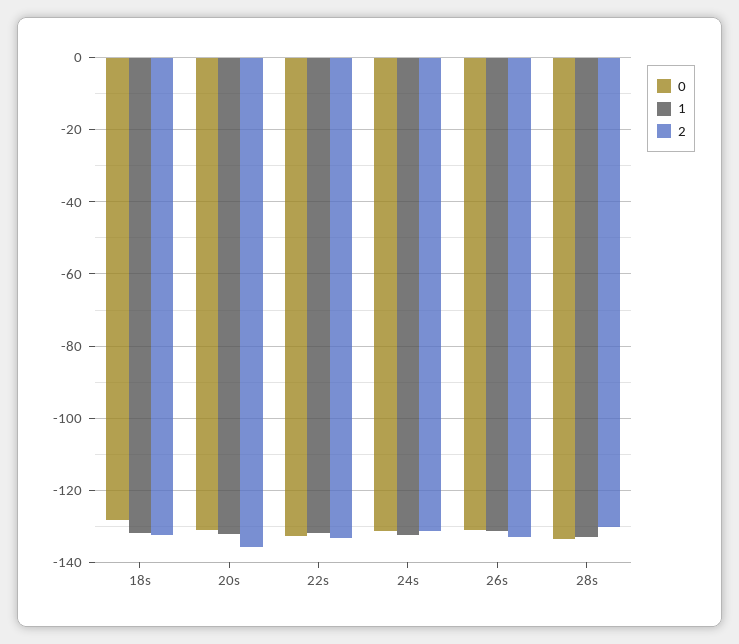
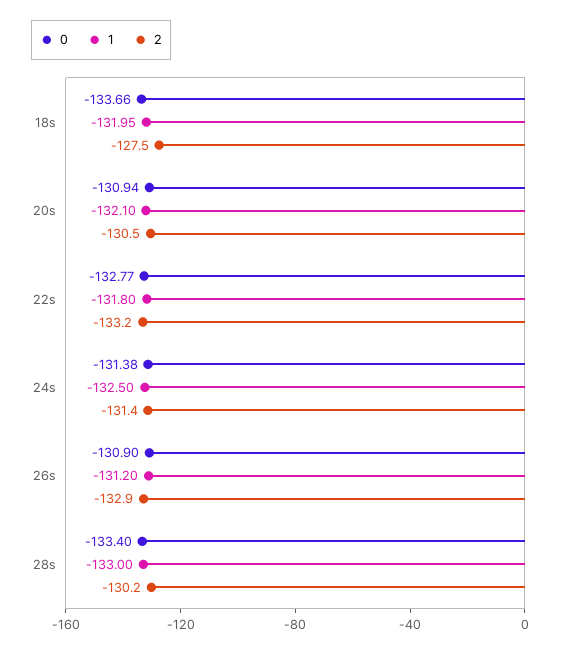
0, 18s: -128 -> -133.66
2, 18s: -132 -> -127.5
2, 20s: -136 -> -130.5

